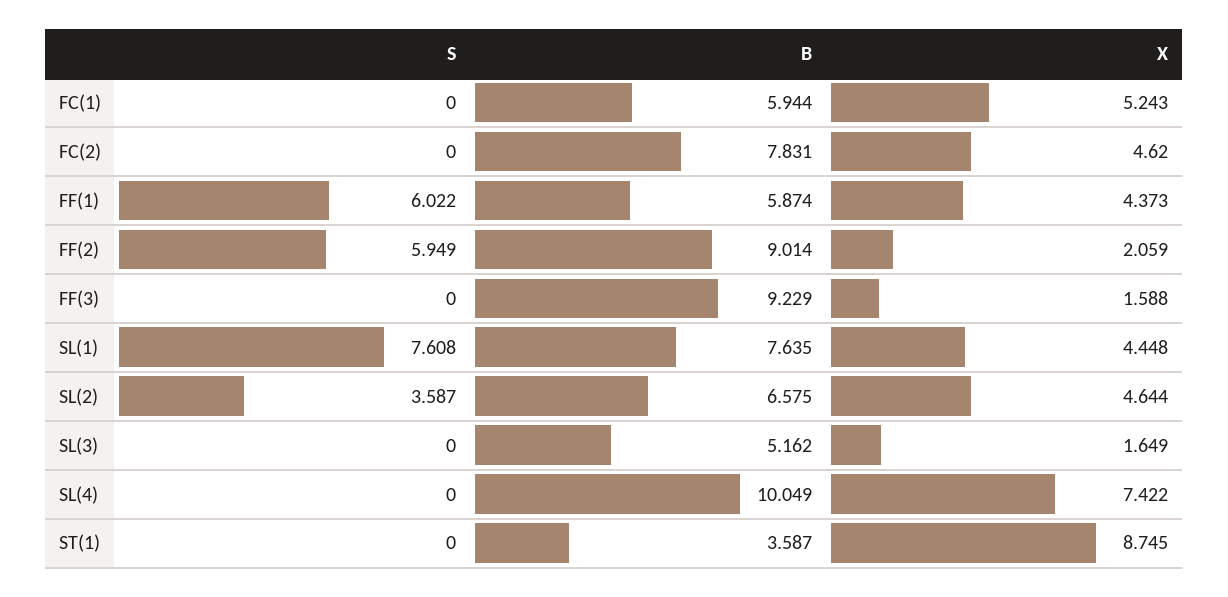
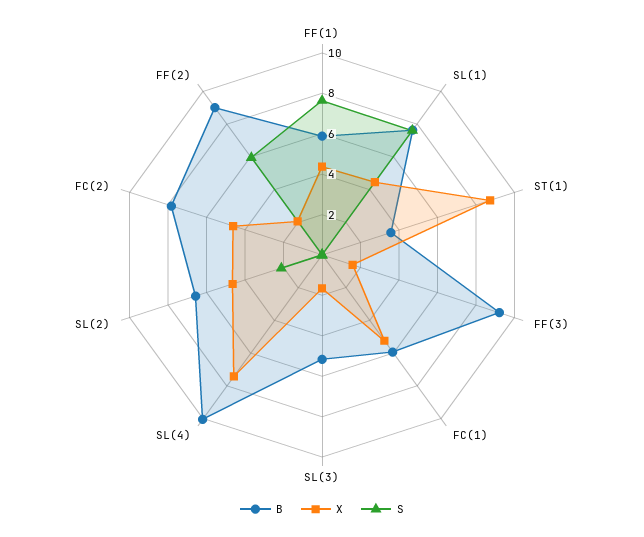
S, FF(1): 6.022 -> 7.5
S, SL(2): 3.587 -> 2

